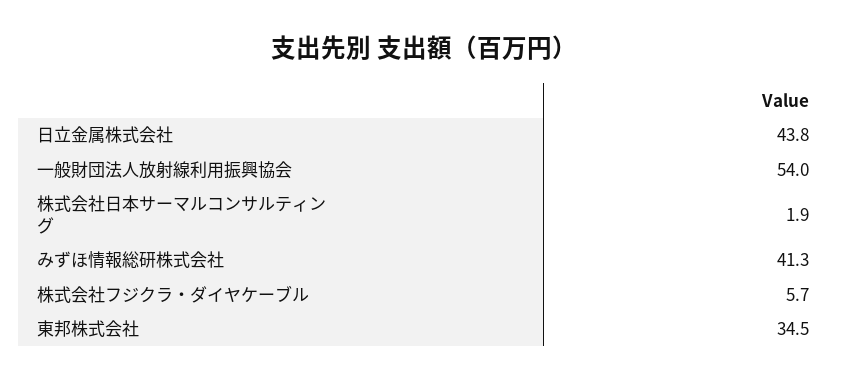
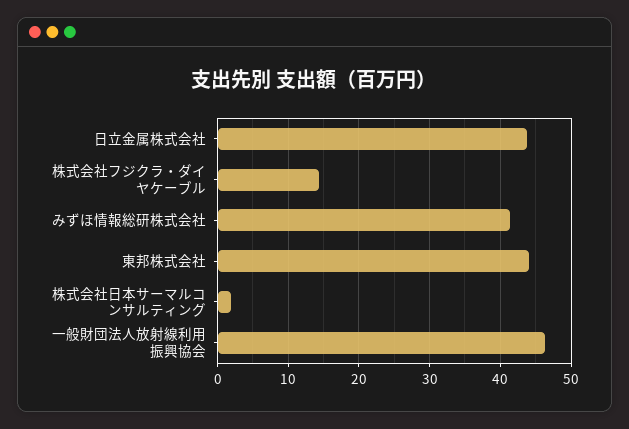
一般財団法人放射線利用振興協会: 54 -> 46
株式会社フジクラ・ダイヤケーブル: 5.7 -> 14
東邦株式会社: 34.5 -> 44

